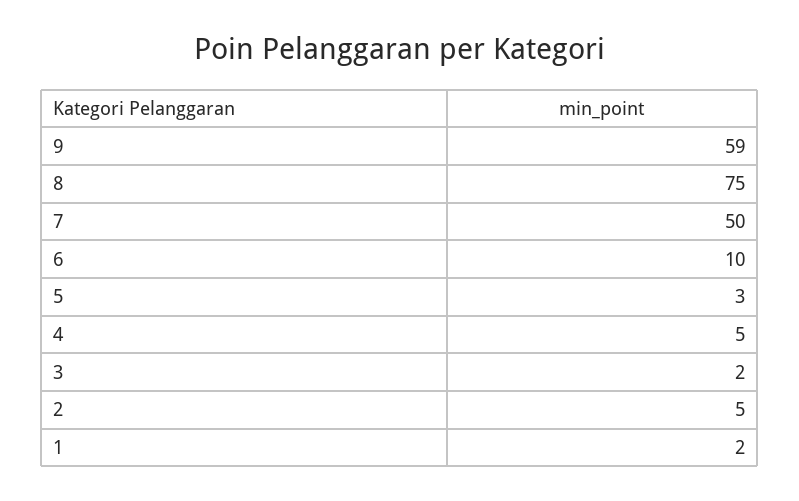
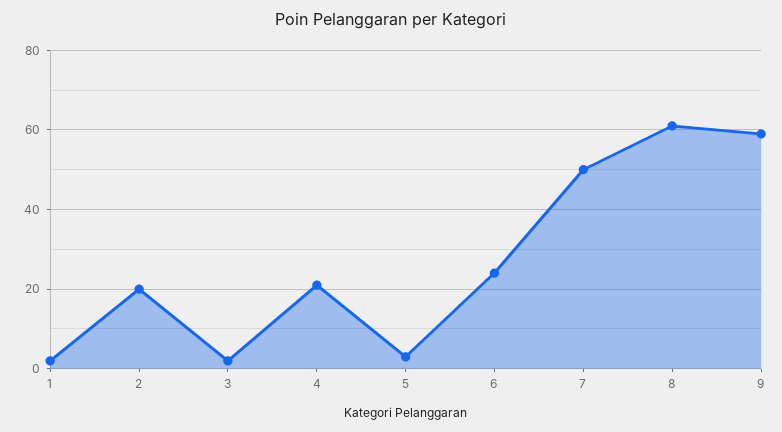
8: 75 -> 60
6: 10 -> 25
4: 5 -> 20
2: 5 -> 20

